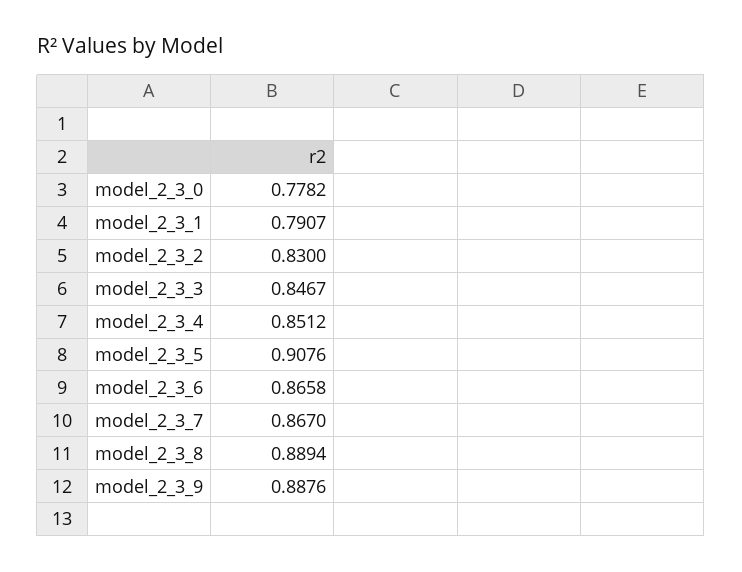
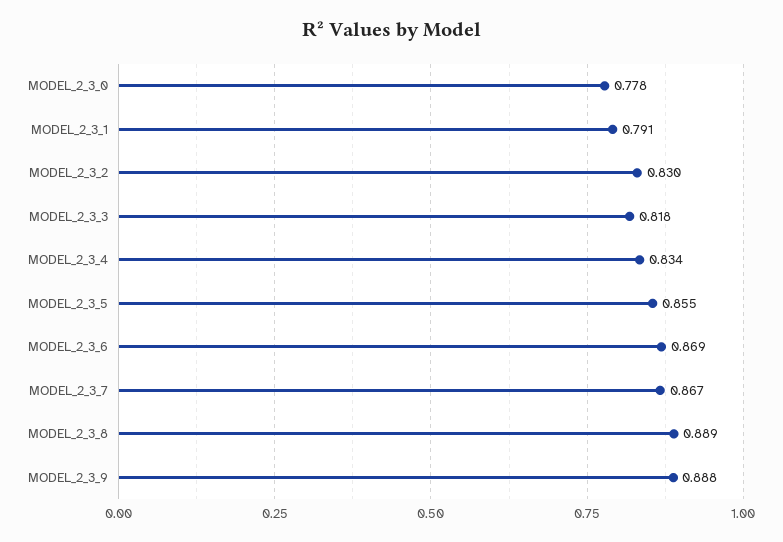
model_2_3_3: 0.8467 -> 0.818
model_2_3_4: 0.8512 -> 0.834
model_2_3_5: 0.9076 -> 0.855
model_2_3_6: 0.8658 -> 0.869

